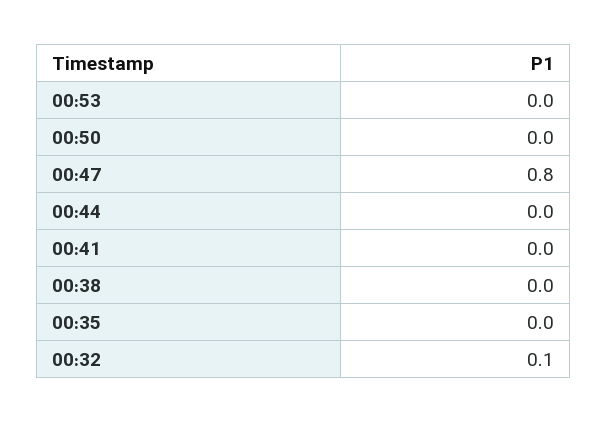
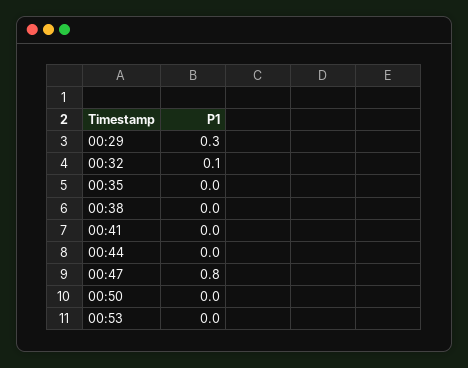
00:29: none -> 0.3

